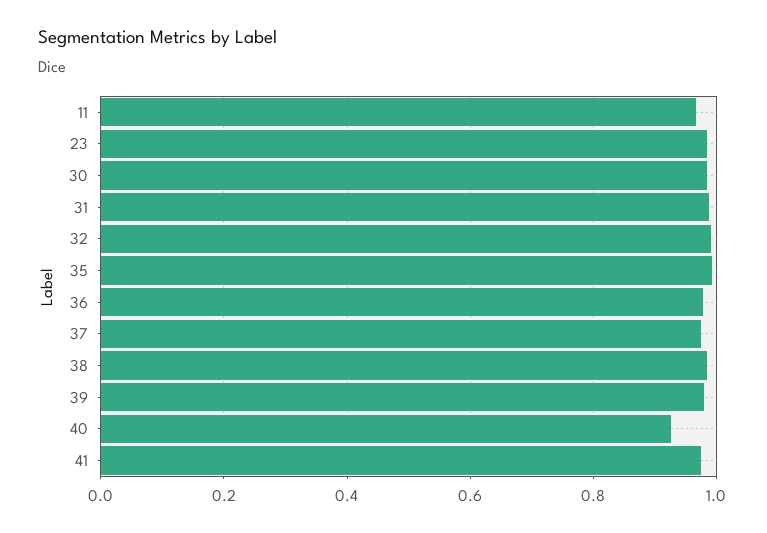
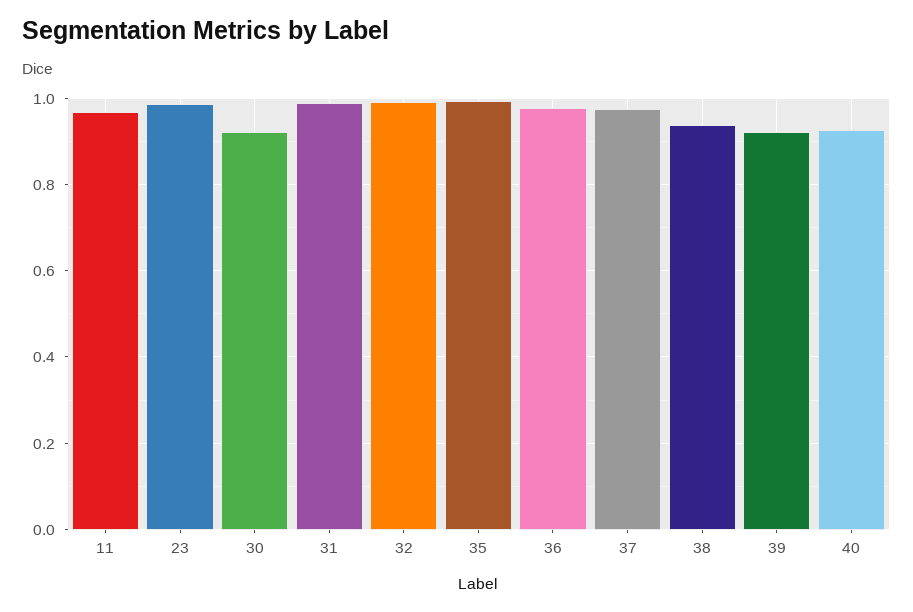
30: 0.98 -> 0.92
38: 0.98 -> 0.94
39: 0.98 -> 0.92
41: 0.98 -> none

